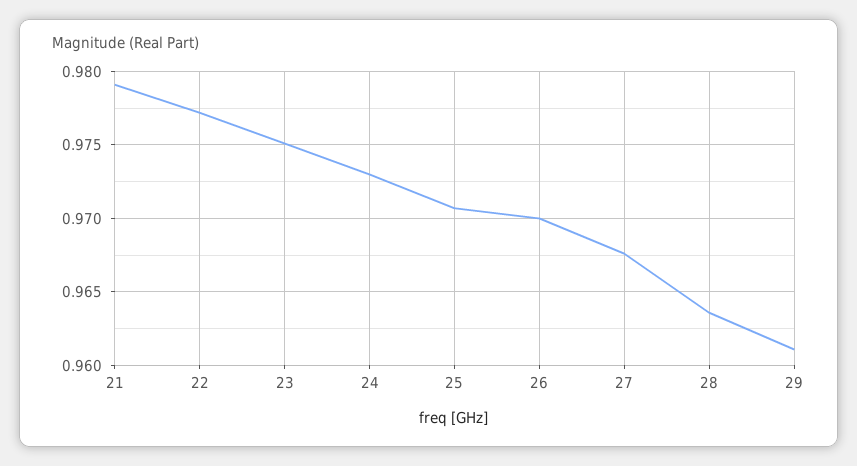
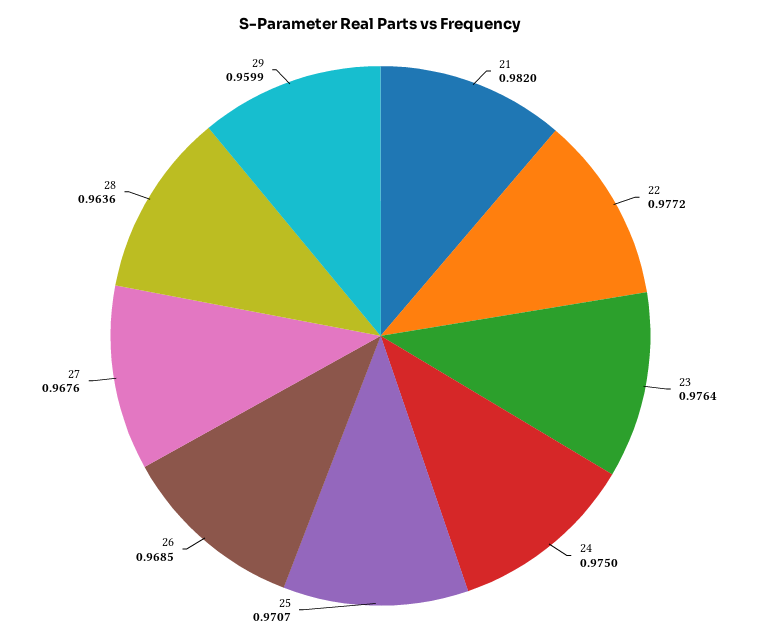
21: 0.979 -> 0.982
23: 0.975 -> 0.9764
24: 0.973 -> 0.975
26: 0.97 -> 0.9685
29: 0.961 -> 0.9599

